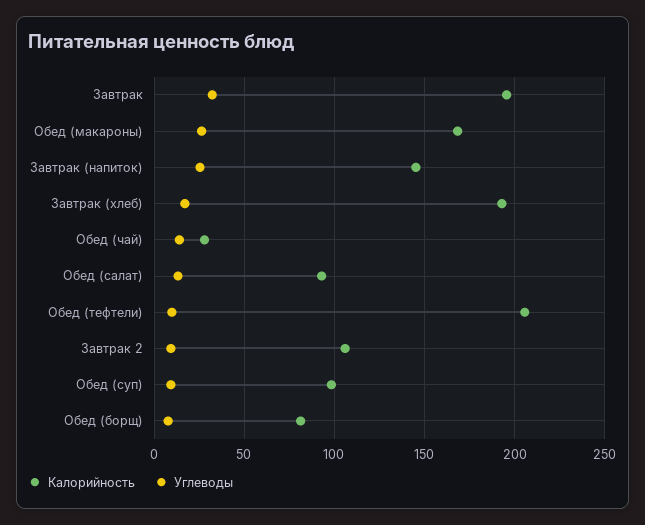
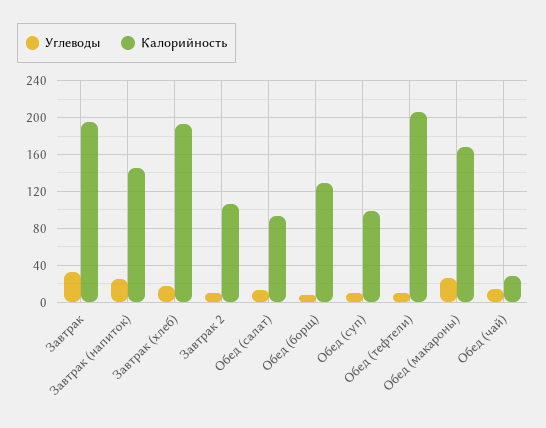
Калорийность, Обед (борщ): 80 -> 130

